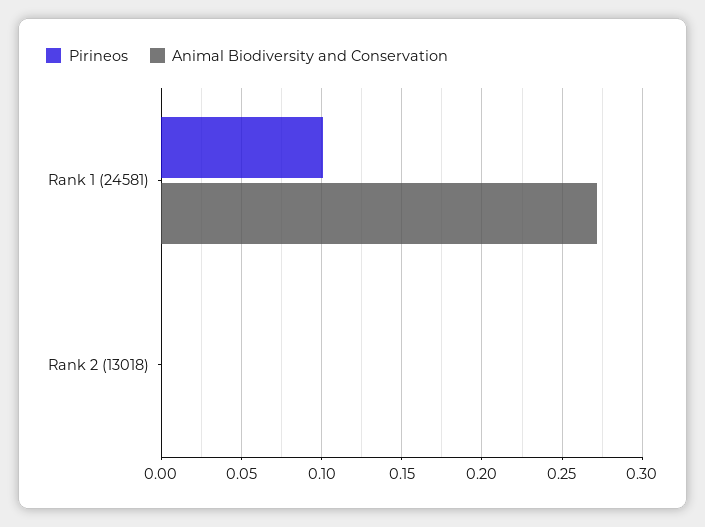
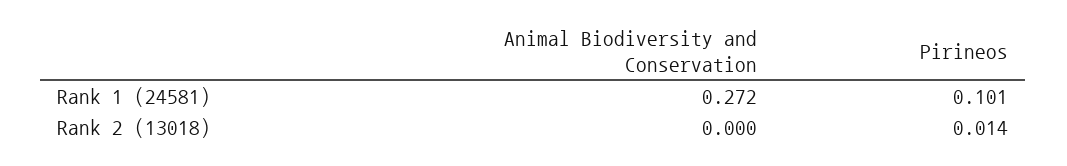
Pirineos, Rank 2 (13018): 0 -> 0.014

